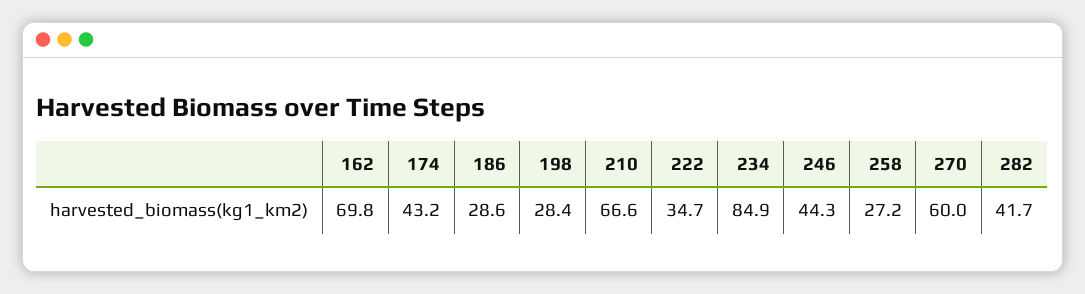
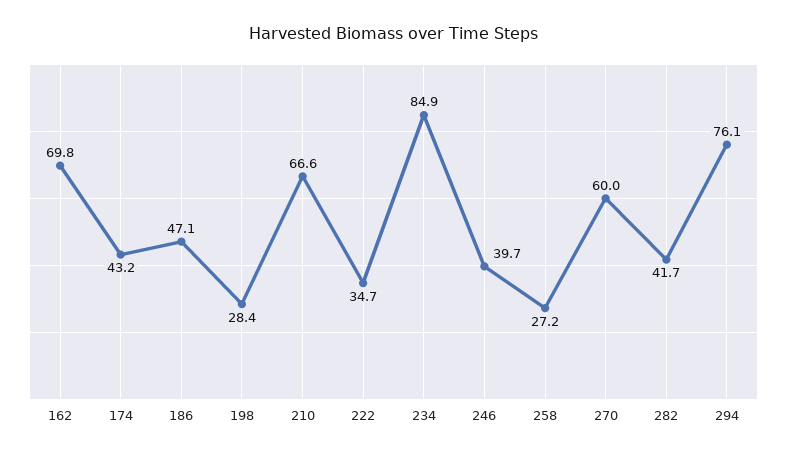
186: 28.6 -> 47.1
246: 44.3 -> 39.7
294: none -> 76.1

